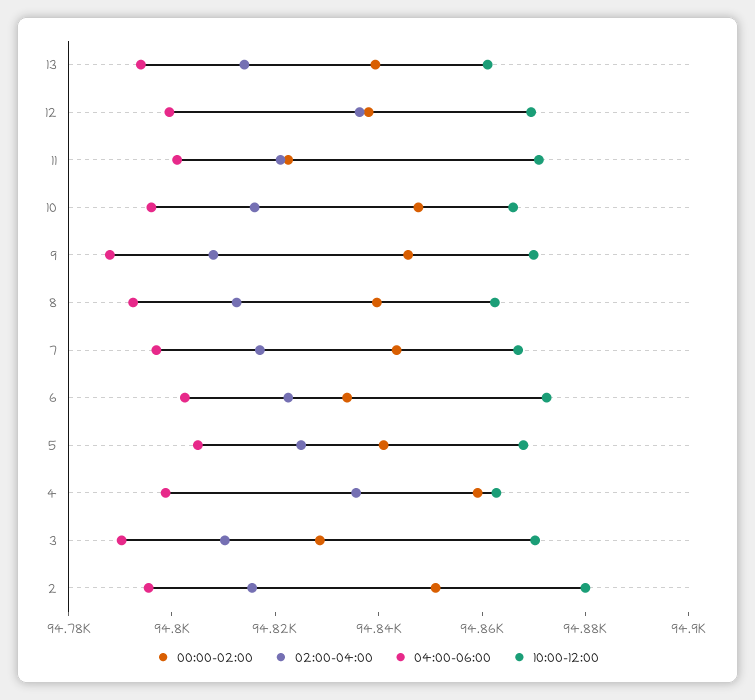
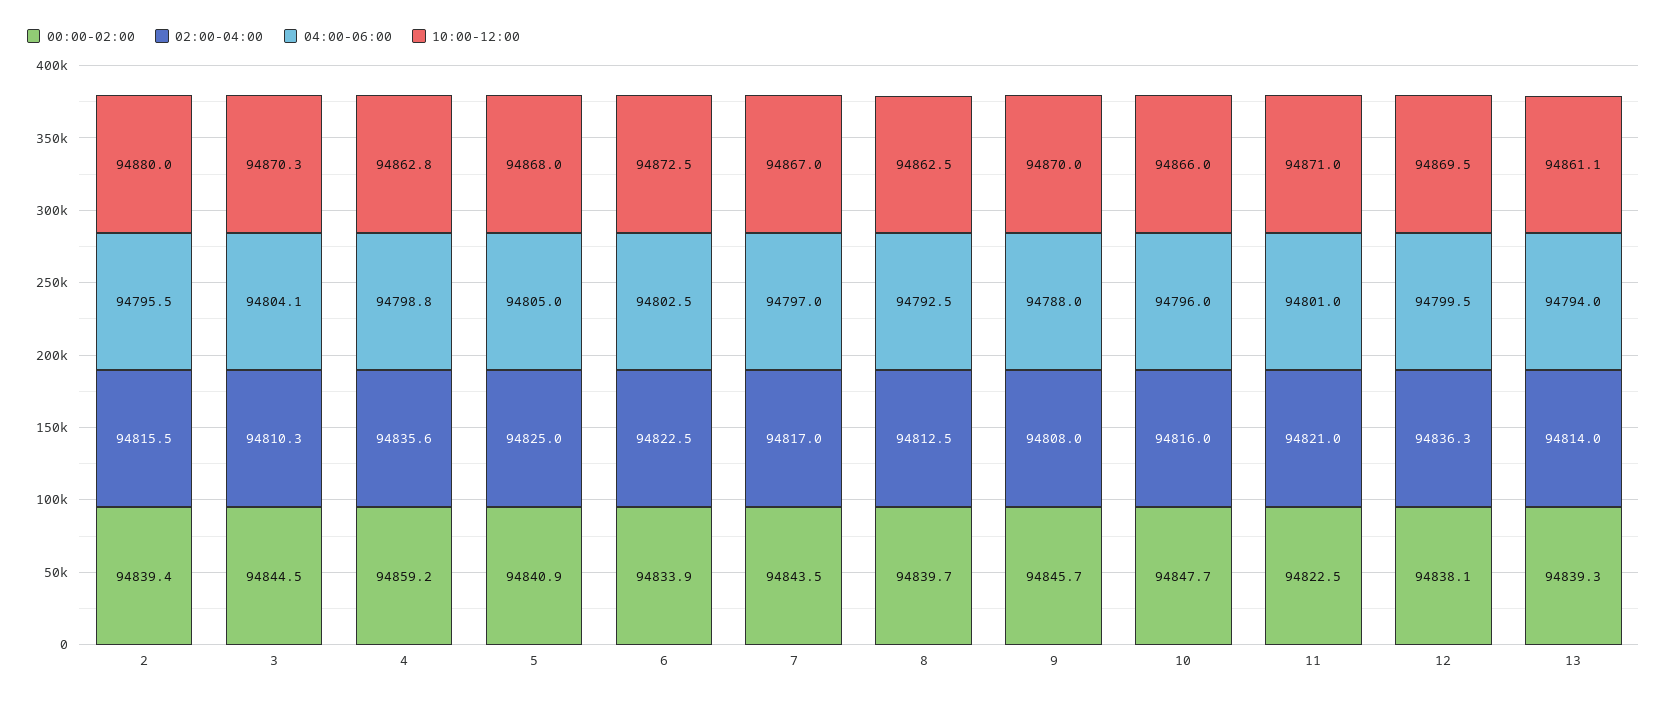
00:00-02:00, 3: 94830 -> 94844.5
04:00-06:00, 3: 94790 -> 94804.1
00:00-02:00, 2: 94850 -> 94839.4

